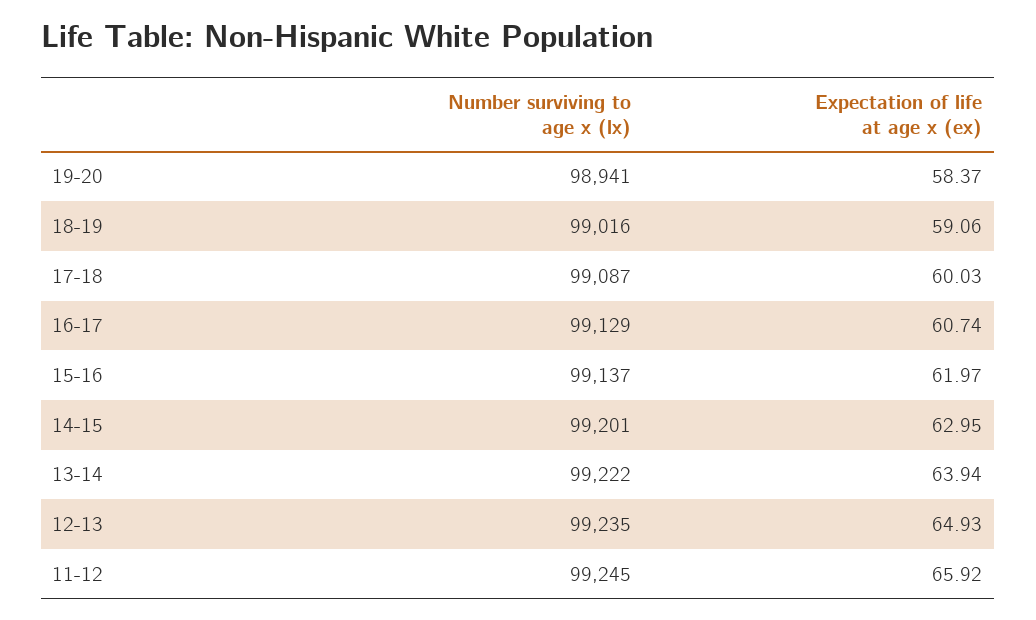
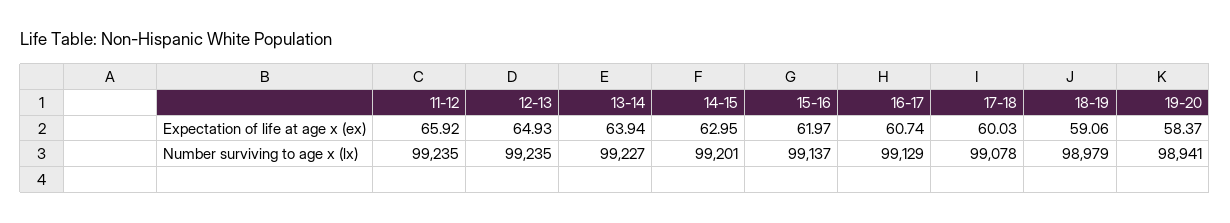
Number surviving to age x (lx), 18-19: 99016 -> 98979
Number surviving to age x (lx), 17-18: 99087 -> 99078
Number surviving to age x (lx), 13-14: 99222 -> 99227
Number surviving to age x (lx), 11-12: 99245 -> 99235

